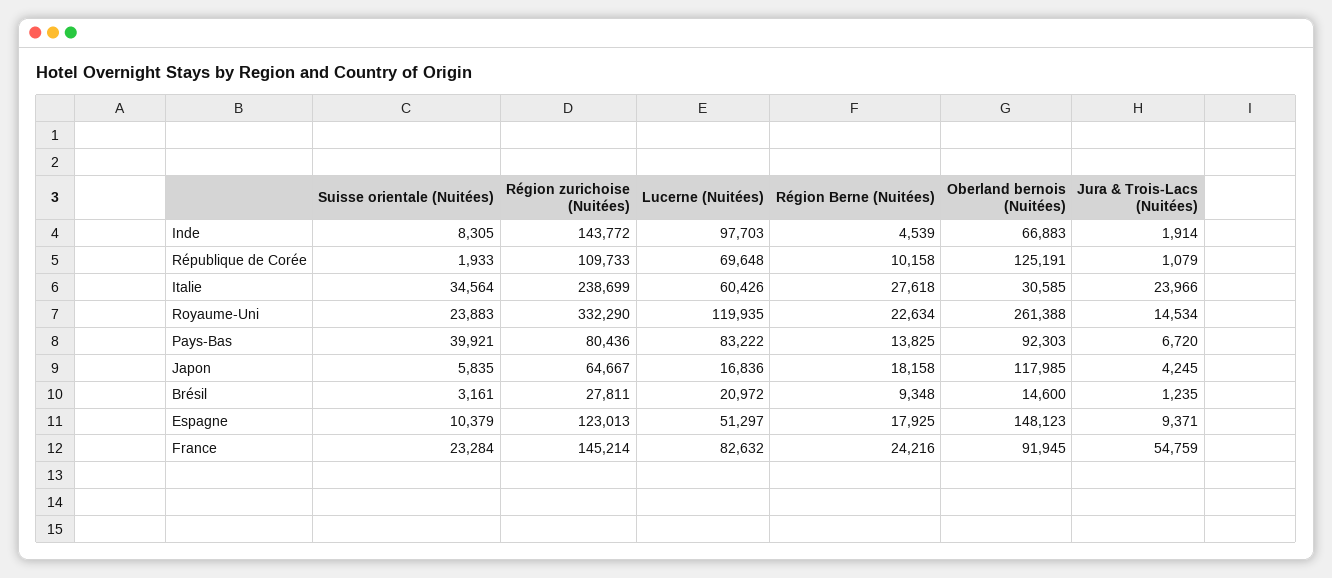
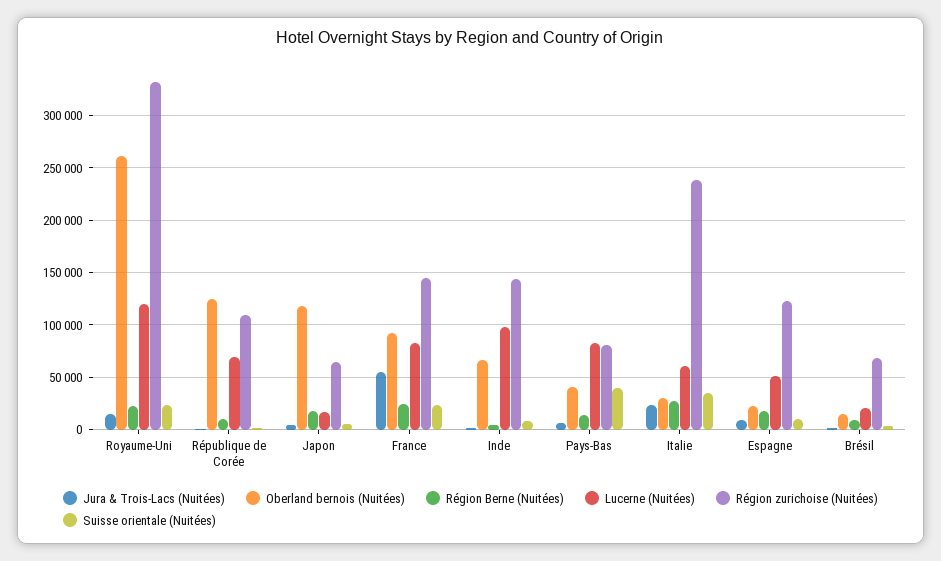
Oberland bernois (Nuitées), Pays-Bas: 92303 -> 40000
Région zurichoise (Nuitées), Brésil: 27811 -> 70000
Oberland bernois (Nuitées), Espagne: 148123 -> 20000

